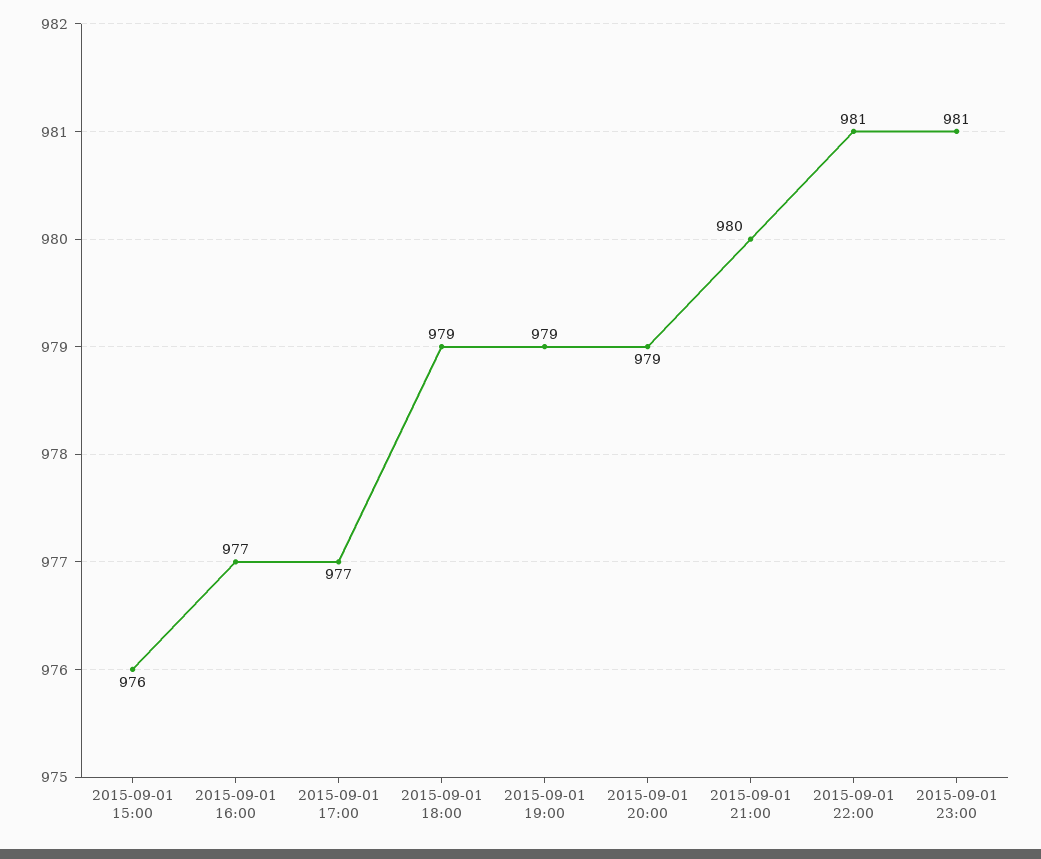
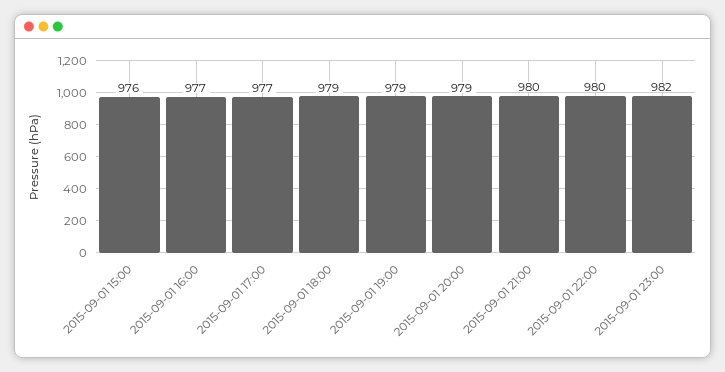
2015-09-01 22:00: 981 -> 980
2015-09-01 23:00: 981 -> 982

